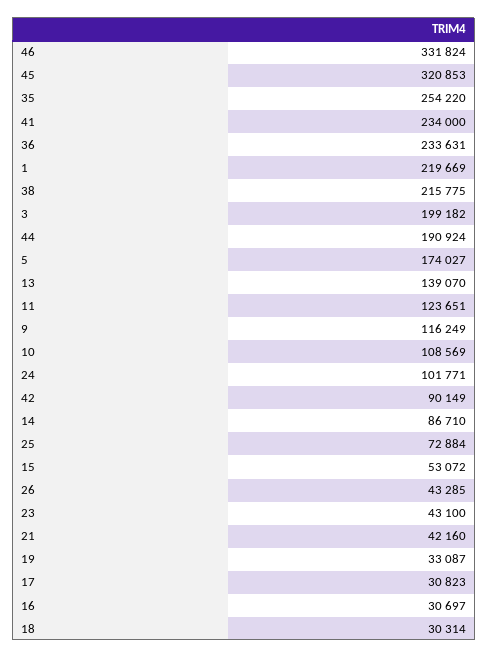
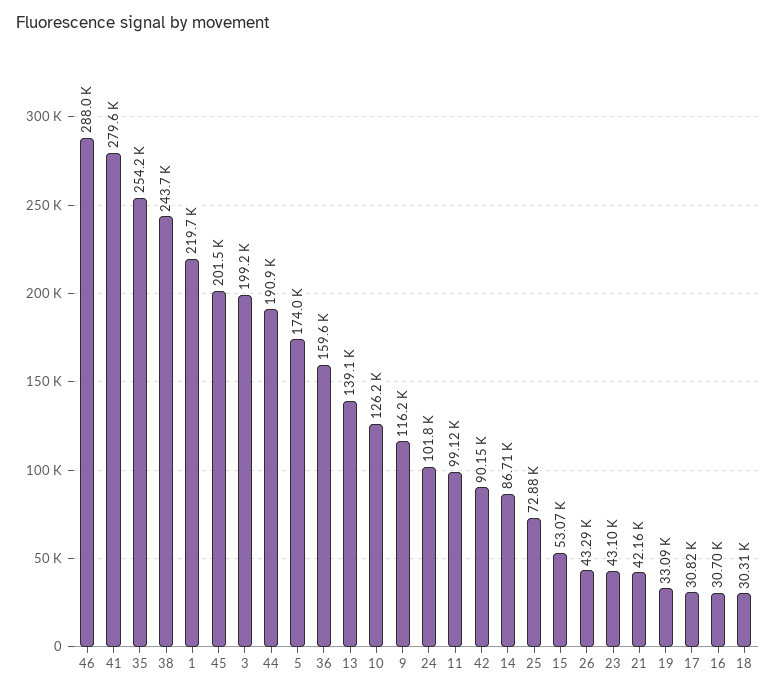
46: 331824 -> 288000
45: 320853 -> 201500
41: 234000 -> 279600
36: 233631 -> 159600
38: 215775 -> 243700
11: 123651 -> 99120
10: 108569 -> 126200

